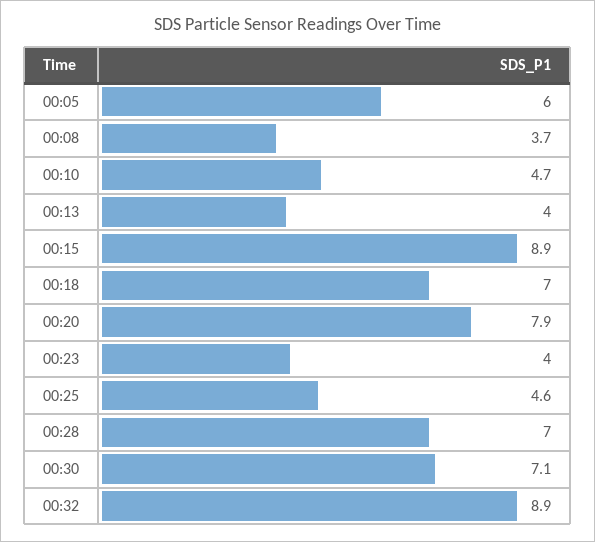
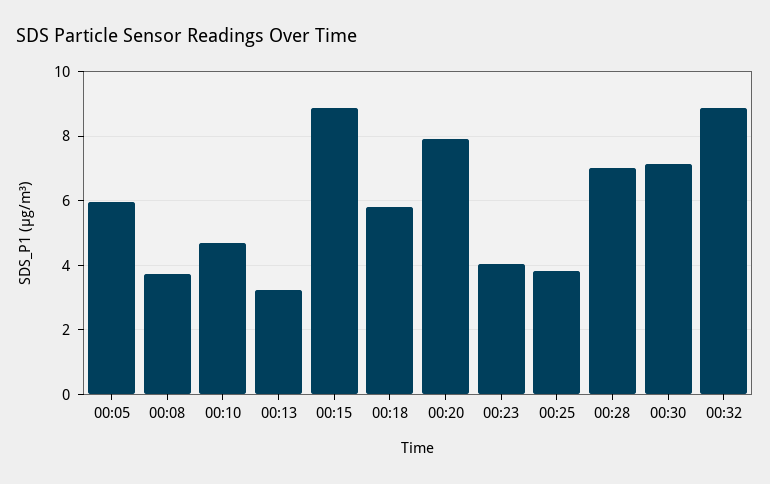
00:13: 4 -> 3.2
00:18: 7 -> 5.8
00:25: 4.6 -> 3.8

